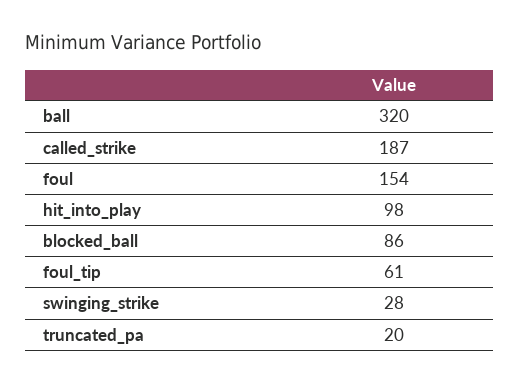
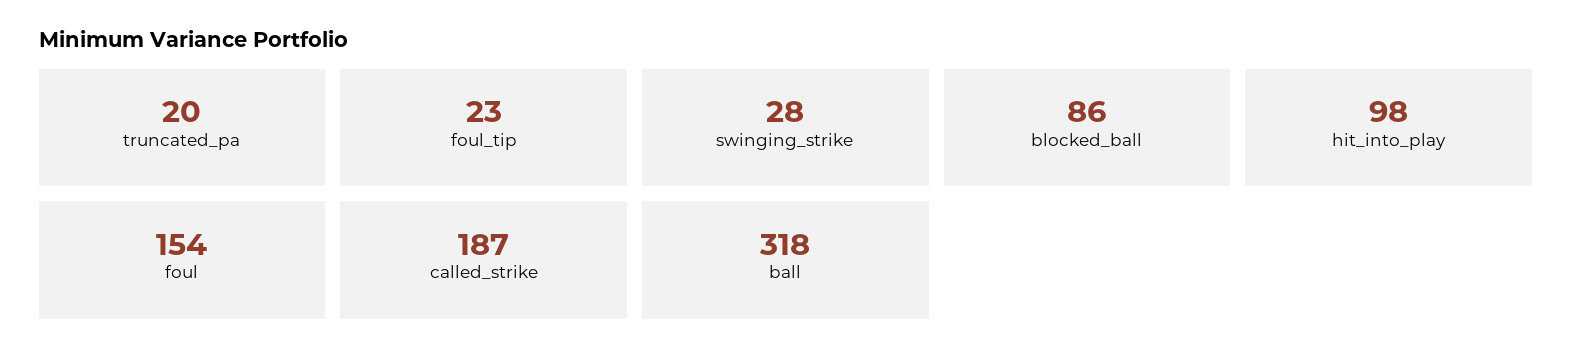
ball: 320 -> 318
foul_tip: 61 -> 23

